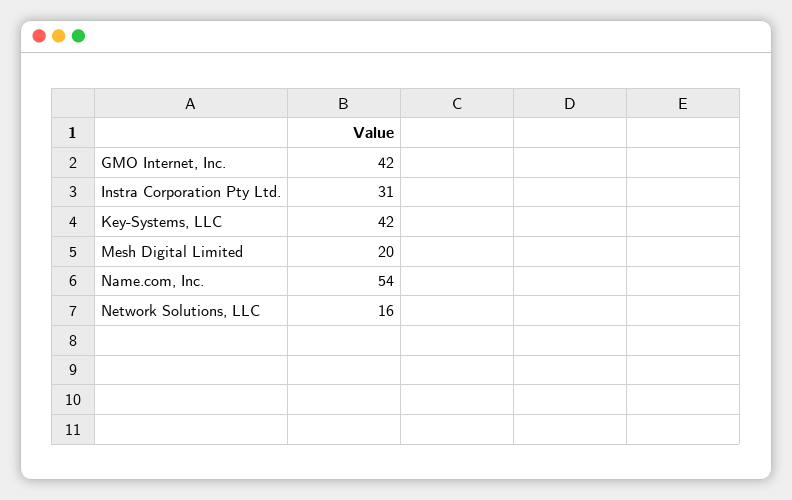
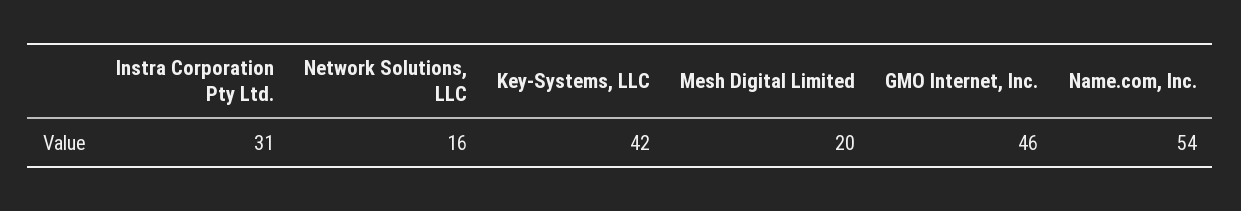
GMO Internet, Inc.: 42 -> 46

